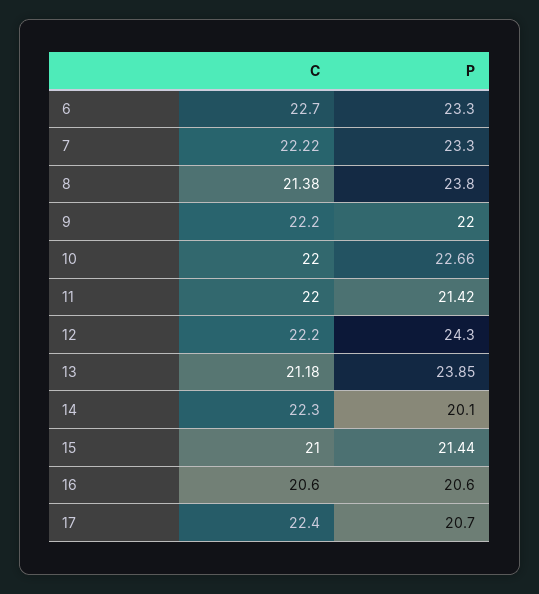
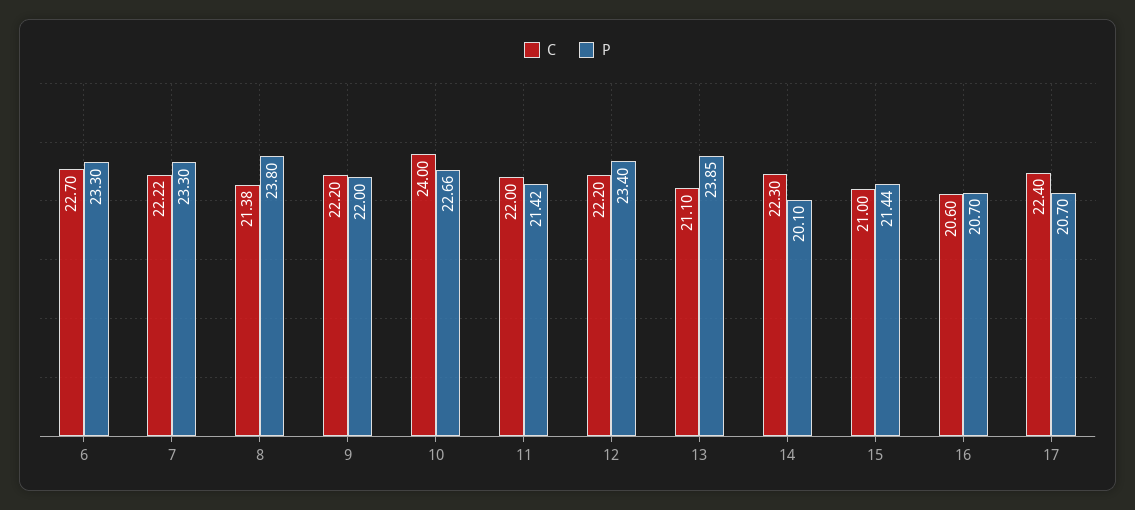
C, 10: 22 -> 24
P, 12: 24.3 -> 23.4
C, 13: 21.18 -> 21.1
P, 16: 20.6 -> 20.7

